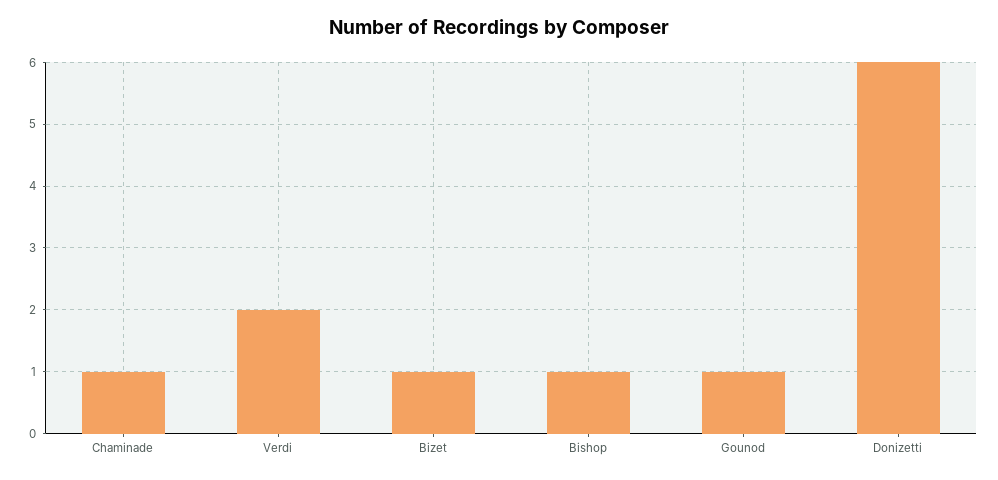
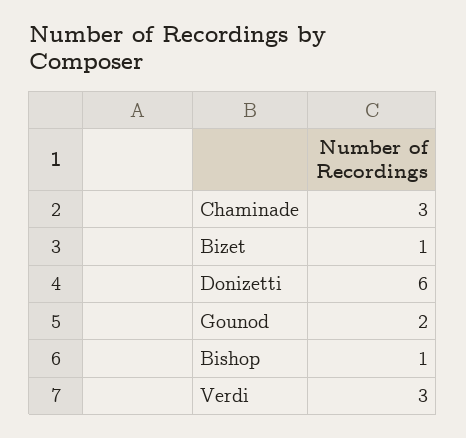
Chaminade: 1 -> 3
Verdi: 2 -> 3
Gounod: 1 -> 2

